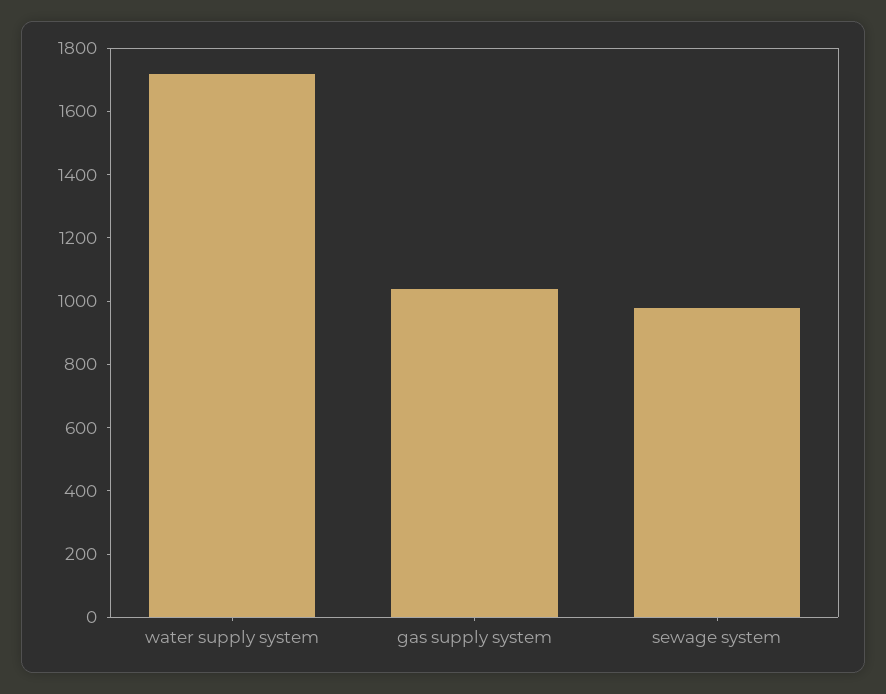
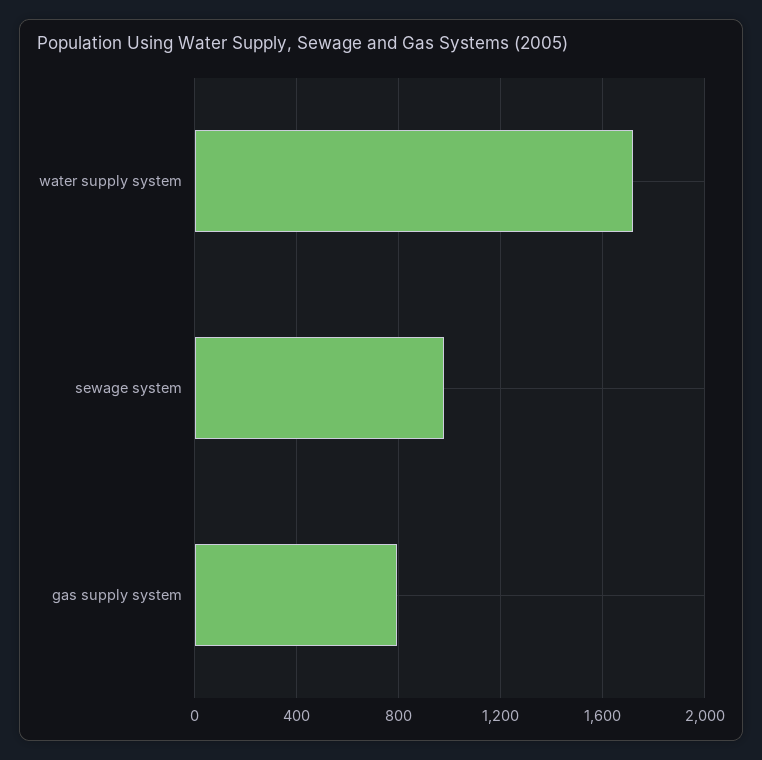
gas supply system: 1050 -> 800

